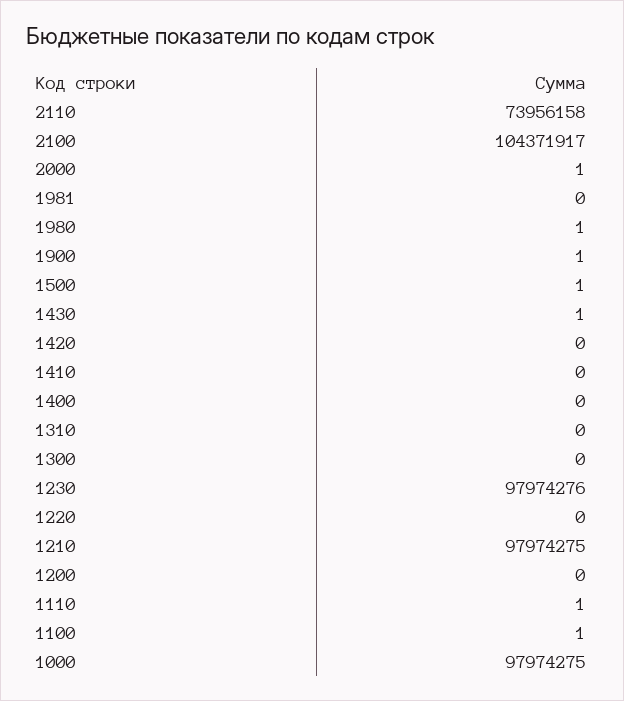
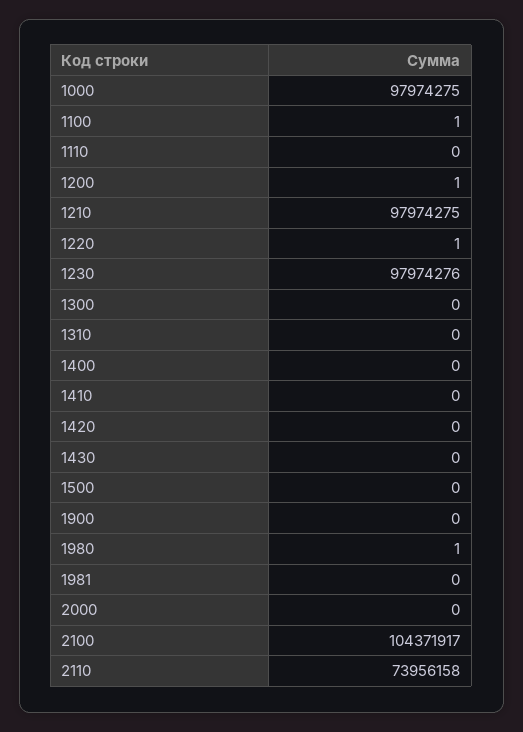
2000: 1 -> 0
1900: 1 -> 0
1500: 1 -> 0
1430: 1 -> 0
1220: 0 -> 1
1200: 0 -> 1
1110: 1 -> 0

